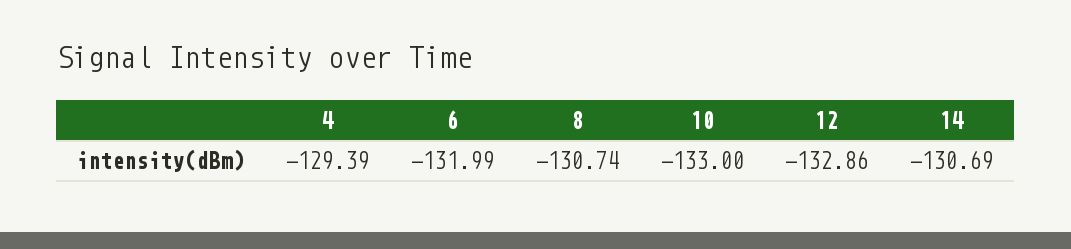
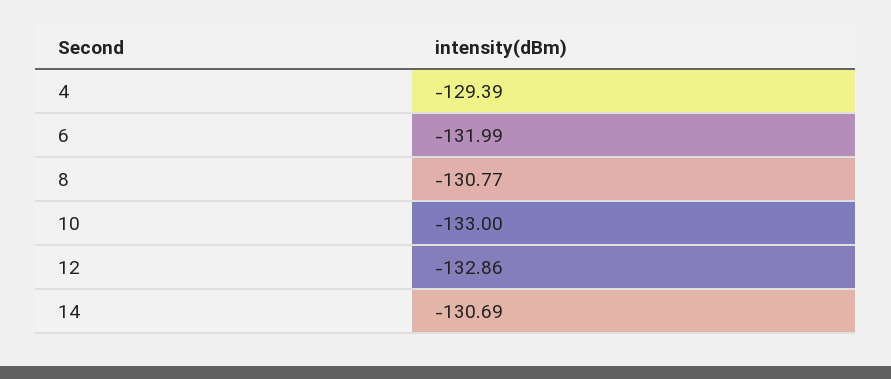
8: -130.74 -> -130.77

